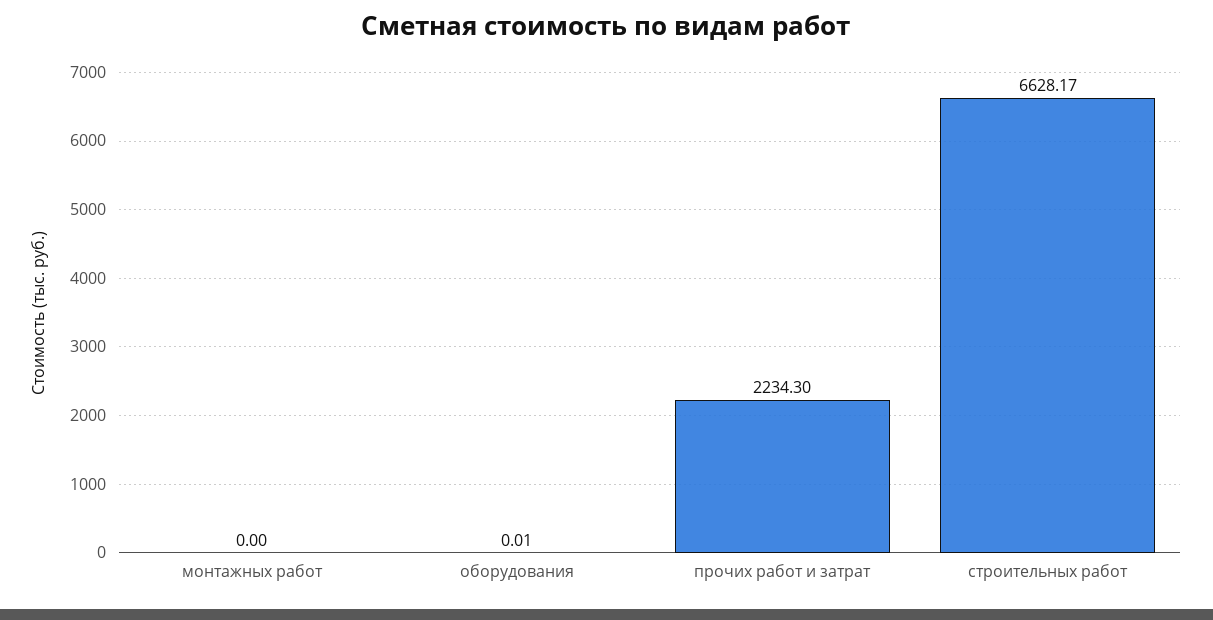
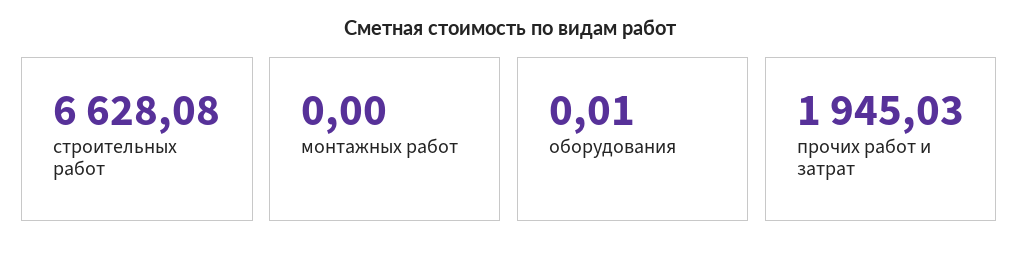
прочих работ и затрат: 2234.3 -> 1945.03
строительных работ: 6628.17 -> 6628.08

